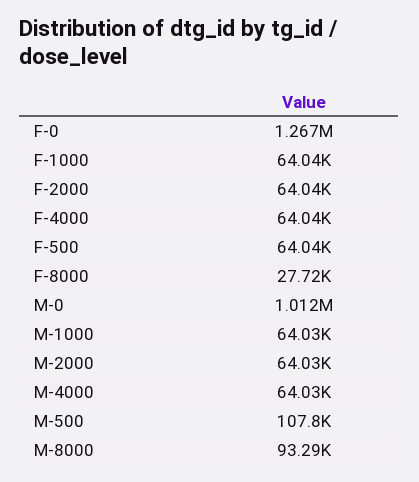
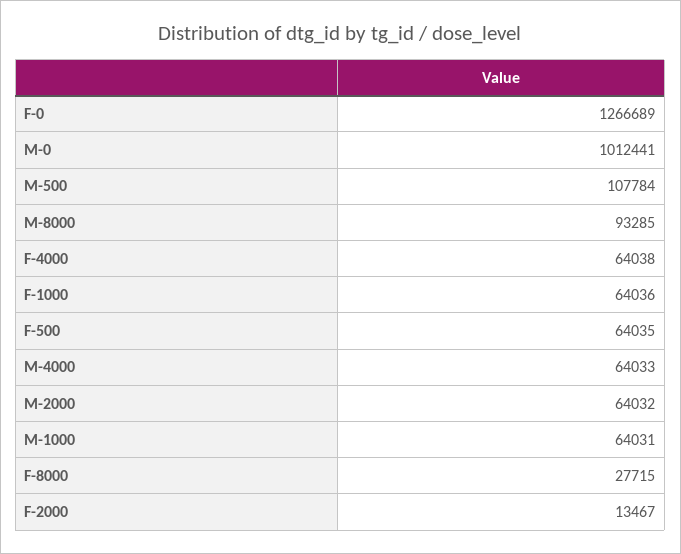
F-2000: 64040 -> 13467

